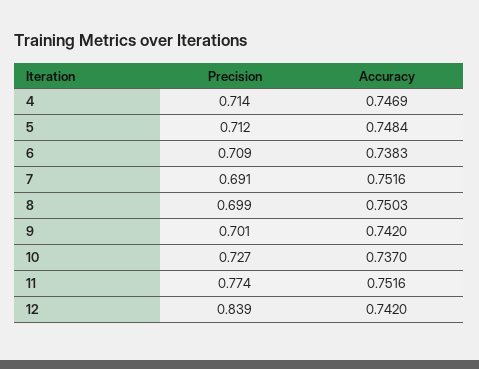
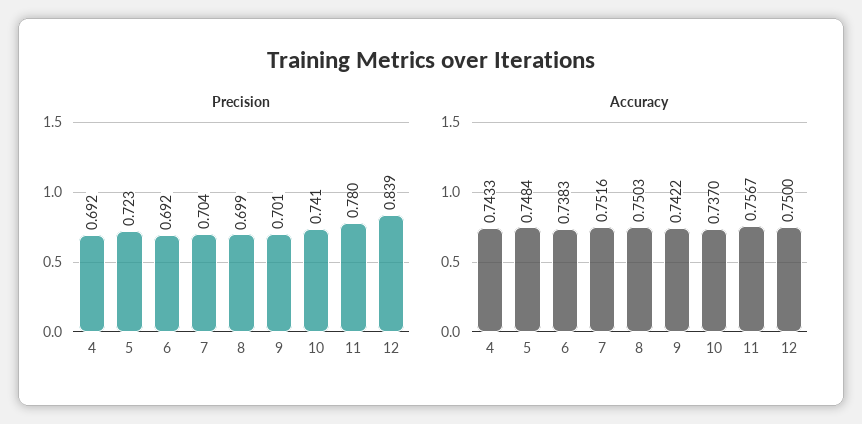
Precision, 4: 0.714 -> 0.692
Accuracy, 4: 0.7469 -> 0.7433
Precision, 5: 0.712 -> 0.723
Precision, 6: 0.709 -> 0.692
Precision, 7: 0.691 -> 0.704
Accuracy, 9: 0.742 -> 0.7422
Precision, 10: 0.727 -> 0.741
Precision, 11: 0.774 -> 0.78
Accuracy, 11: 0.7516 -> 0.7567
Accuracy, 12: 0.742 -> 0.75

